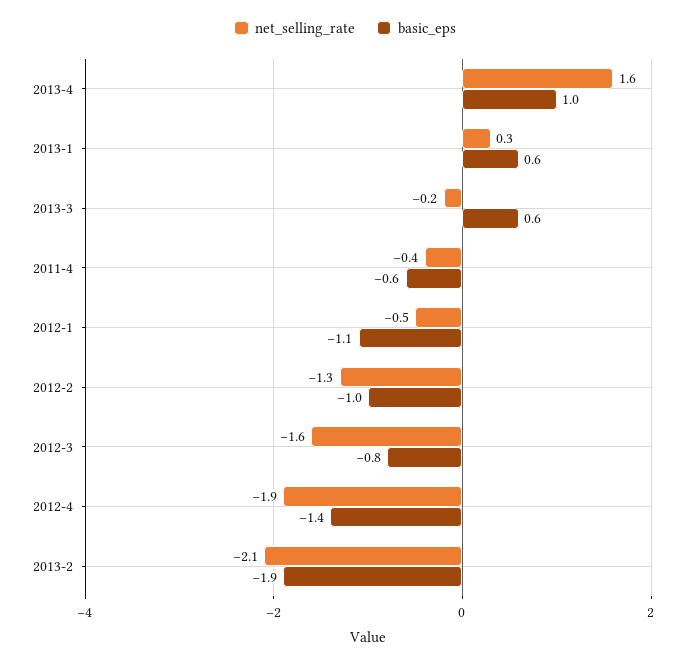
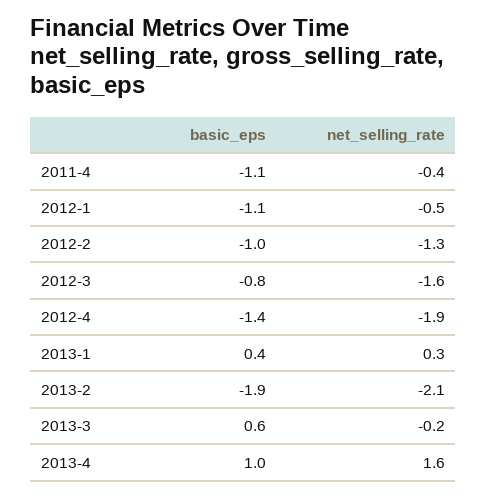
basic_eps, 2013-1: 0.6 -> 0.4
basic_eps, 2011-4: -0.6 -> -1.1

